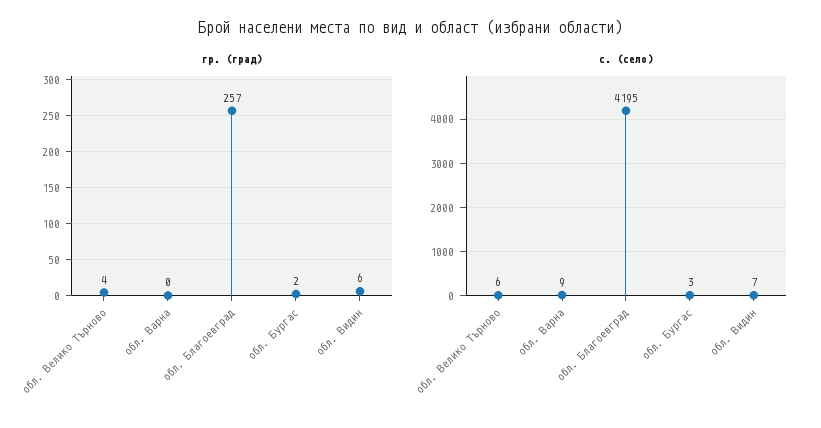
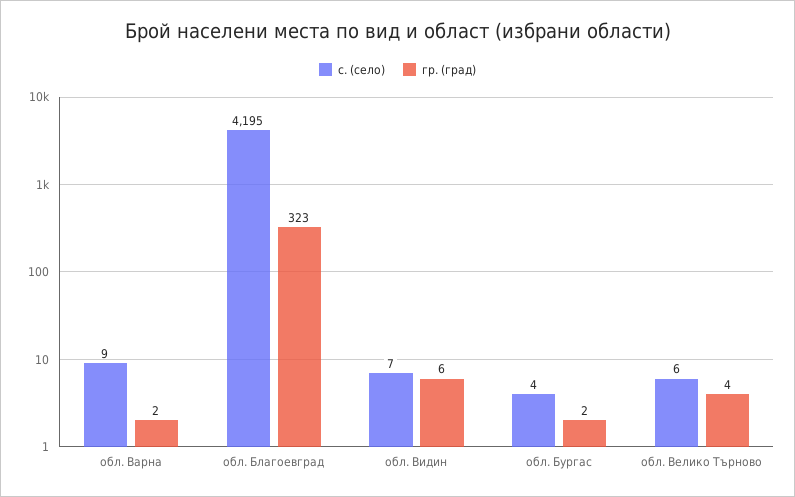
гр. (град), обл. Варна: 0 -> 2
гр. (град), обл. Благоевград: 257 -> 323
с. (село), обл. Бургас: 3 -> 4

